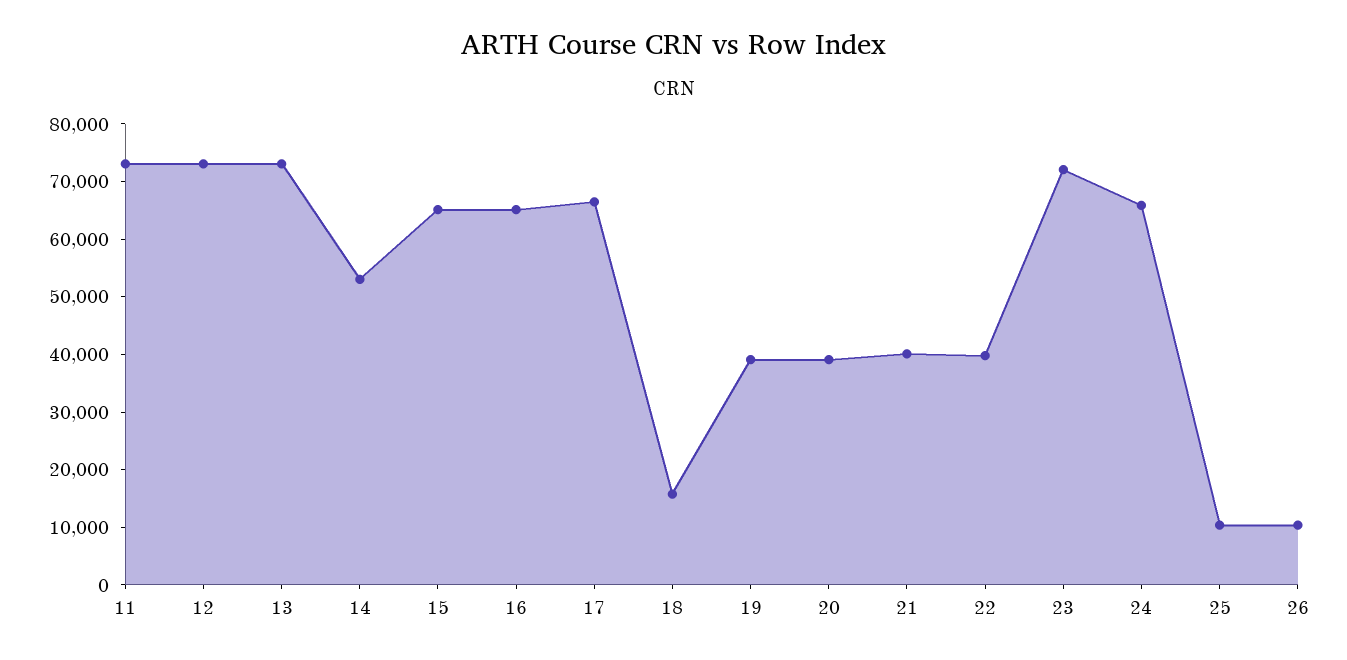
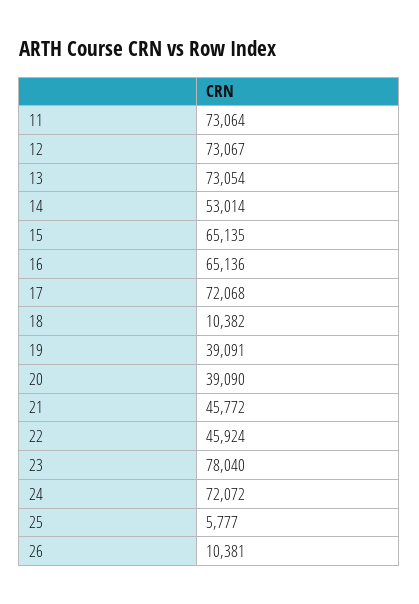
17: 66000 -> 72068
18: 16000 -> 10382
21: 40000 -> 45772
22: 40000 -> 45924
23: 72000 -> 78040
24: 66000 -> 72072
25: 10000 -> 5777

